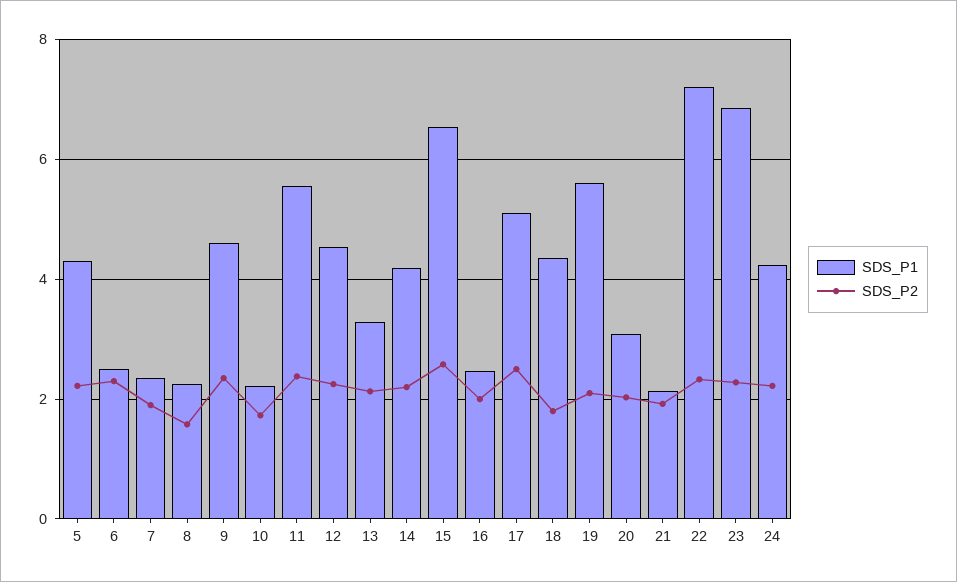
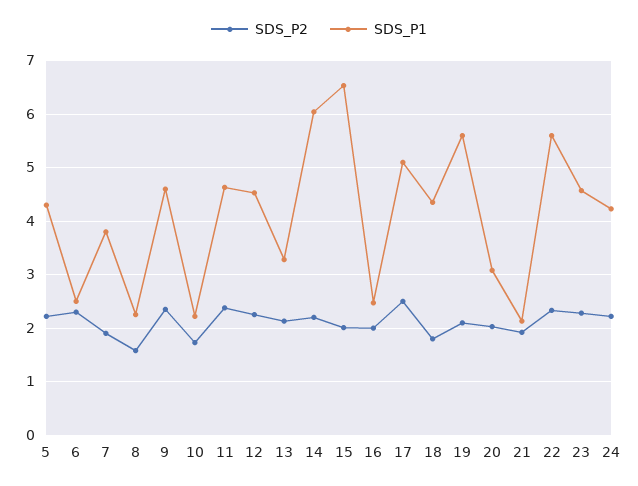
SDS_P1, 7: 2.4 -> 3.8
SDS_P1, 11: 5.6 -> 4.6
SDS_P1, 14: 4.2 -> 6
SDS_P2, 15: 2.6 -> 2
SDS_P1, 22: 7.2 -> 5.6
SDS_P1, 23: 6.8 -> 4.6

